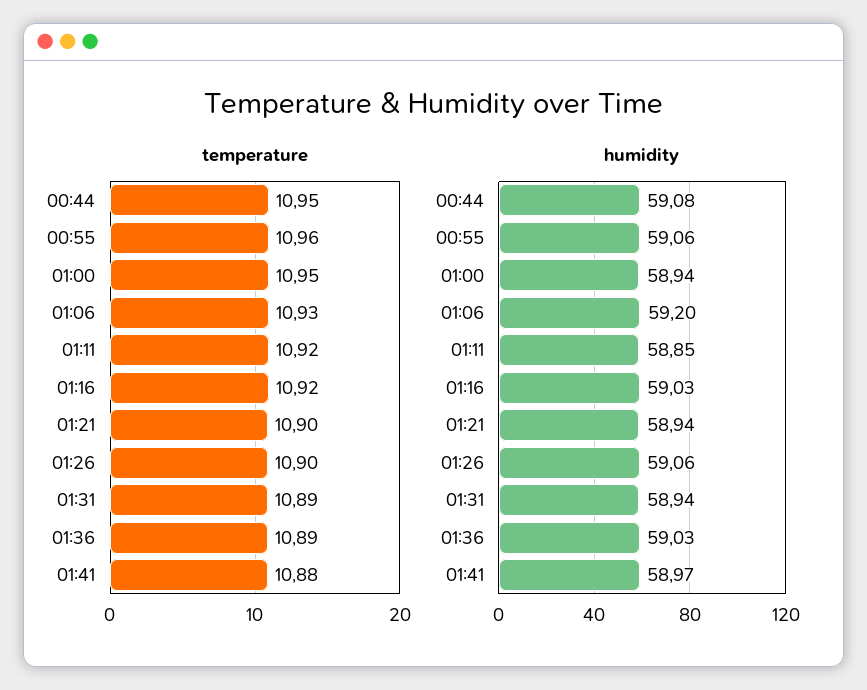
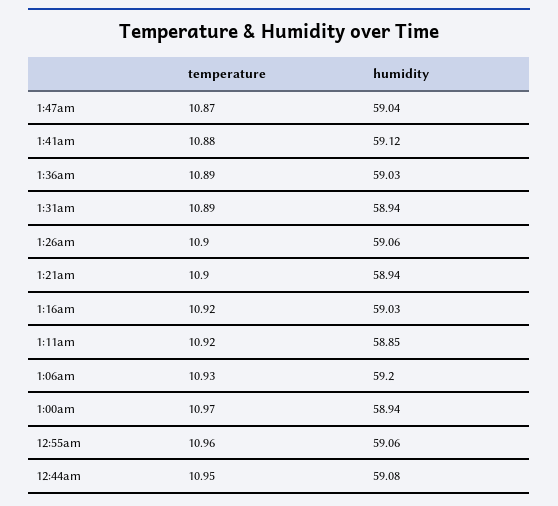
temperature, 01:00: 10.95 -> 10.97
humidity, 01:41: 58.97 -> 59.12
temperature, 1:47am: none -> 10.87
humidity, 1:47am: none -> 59.04

